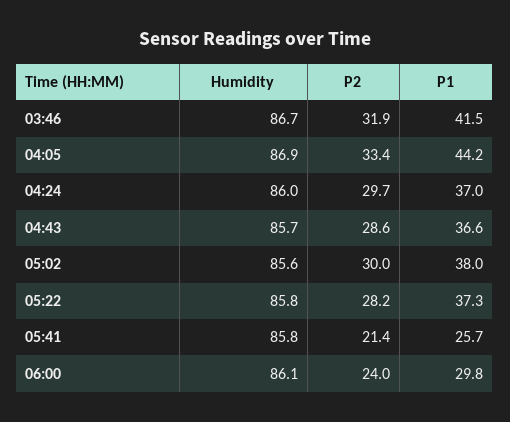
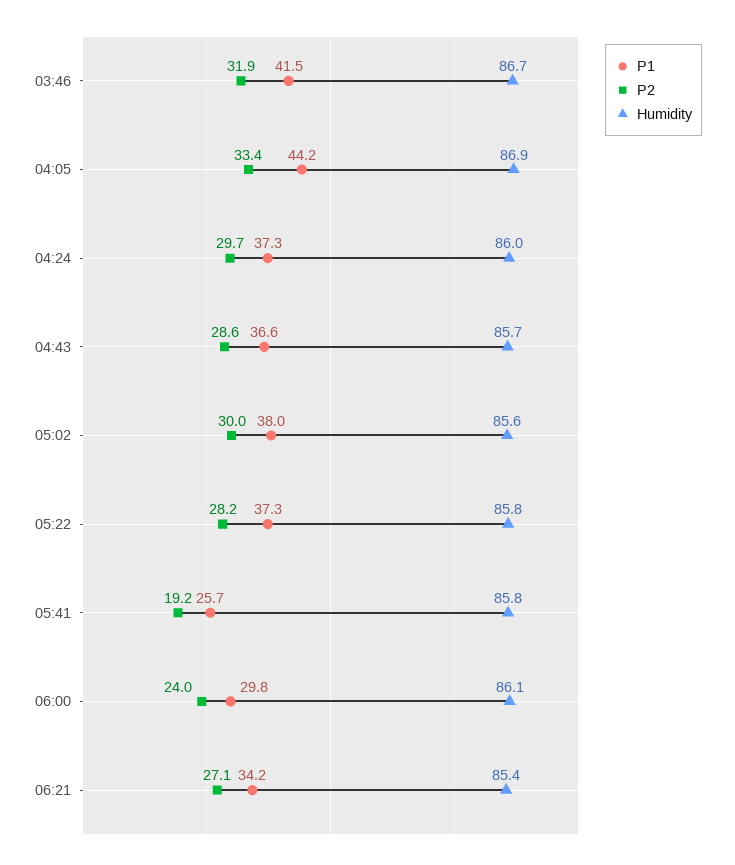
P1, 04:24: 37 -> 37.3
P2, 05:41: 21.4 -> 19.2
P1, 06:21: none -> 34.2
P2, 06:21: none -> 27.1
Humidity, 06:21: none -> 85.4

